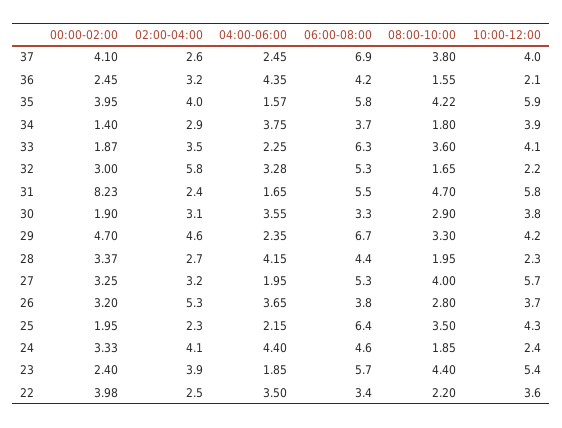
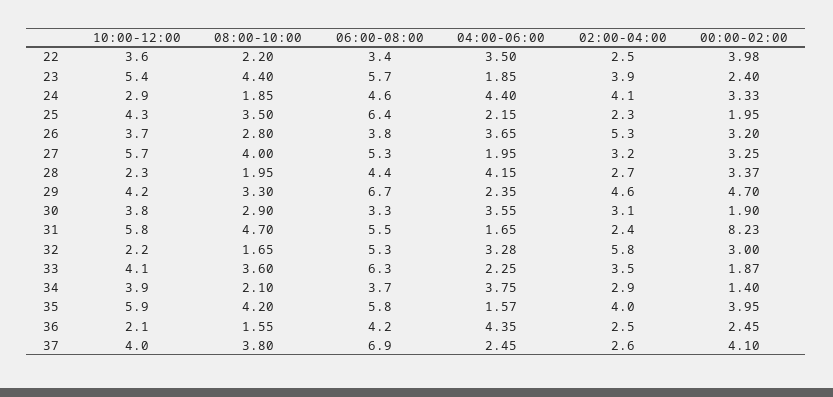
02:00-04:00, 36: 3.2 -> 2.5
08:00-10:00, 35: 4.22 -> 4.2
08:00-10:00, 34: 1.8 -> 2.1
10:00-12:00, 24: 2.4 -> 2.9

